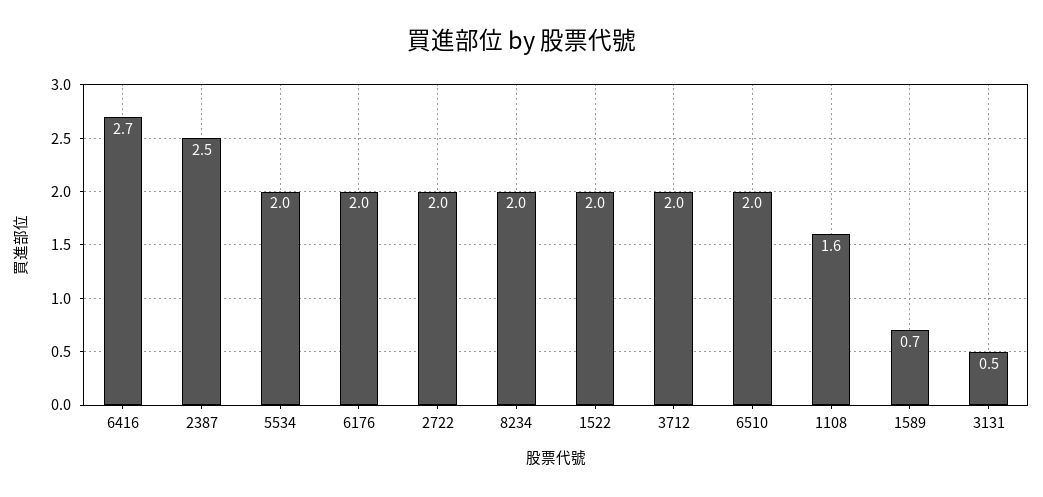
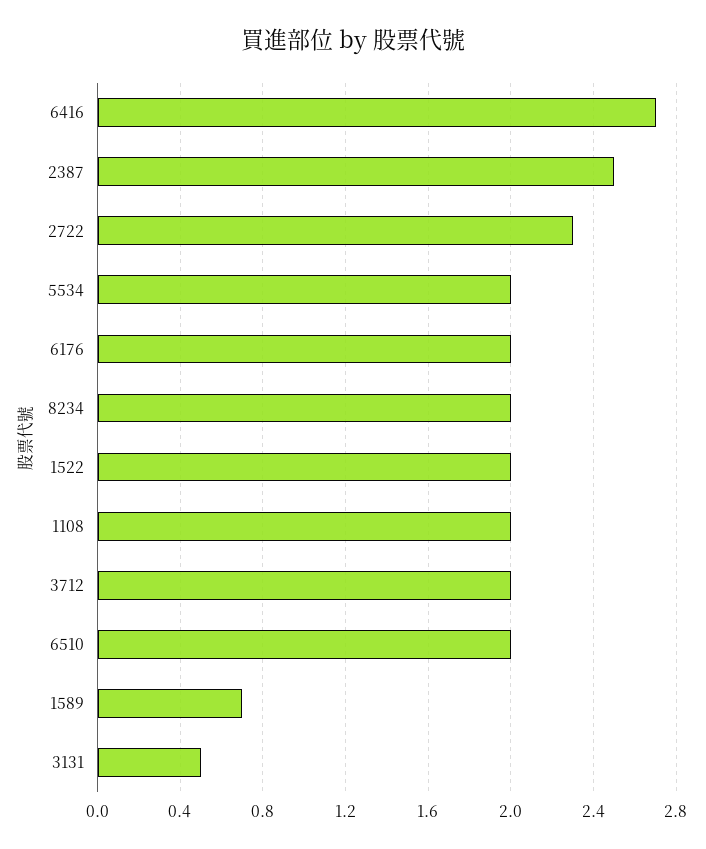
2722: 2 -> 2.3
1108: 1.6 -> 2

